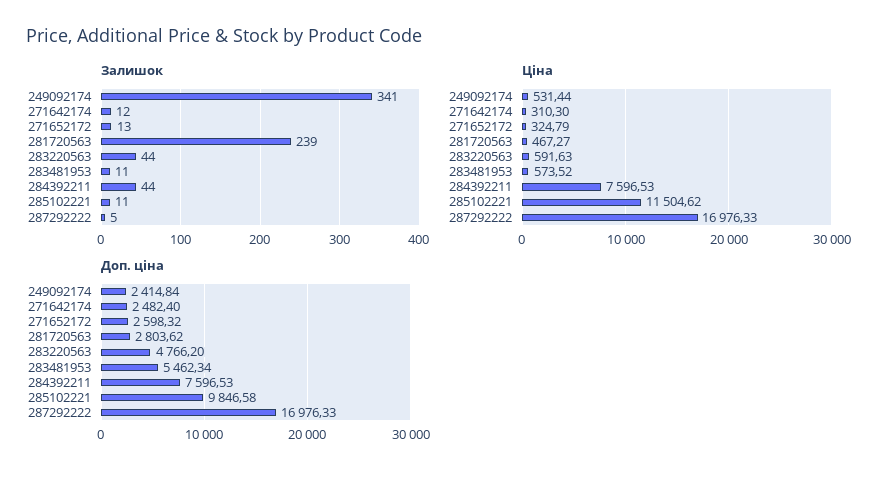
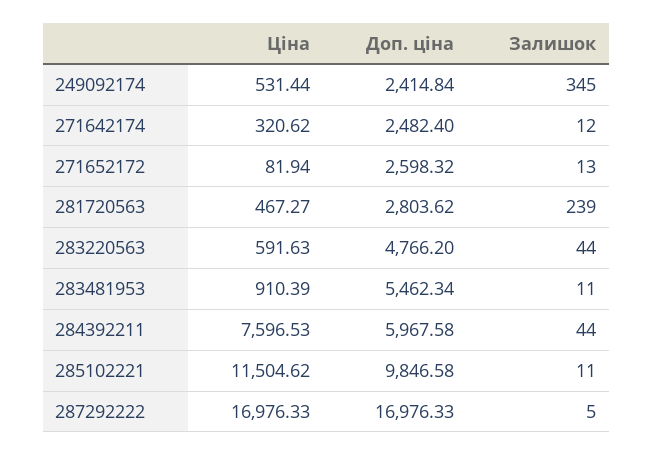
Залишок, 249092174: 341 -> 345
Ціна, 271642174: 310.3 -> 320.62
Ціна, 271652172: 324.79 -> 81.94
Ціна, 283481953: 573.52 -> 910.39
Доп. ціна, 284392211: 7596.53 -> 5967.58

